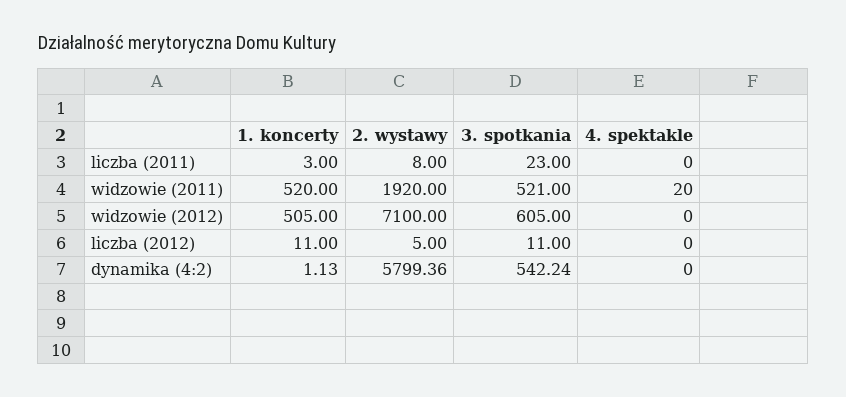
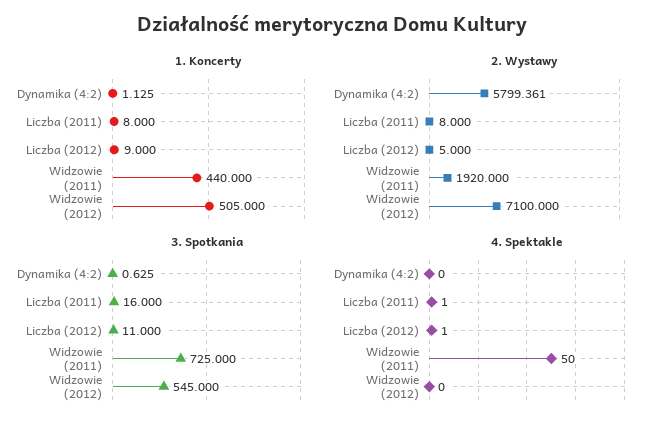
1. koncerty, liczba (2011): 3 -> 8
3. spotkania, liczba (2011): 23 -> 16
4. spektakle, liczba (2011): 0 -> 1
1. koncerty, widzowie (2011): 520 -> 440
3. spotkania, widzowie (2011): 521 -> 725
4. spektakle, widzowie (2011): 20 -> 50
3. spotkania, widzowie (2012): 605 -> 545
1. koncerty, liczba (2012): 11 -> 9
4. spektakle, liczba (2012): 0 -> 1
3. spotkania, dynamika (4:2): 542.24 -> 0.625

